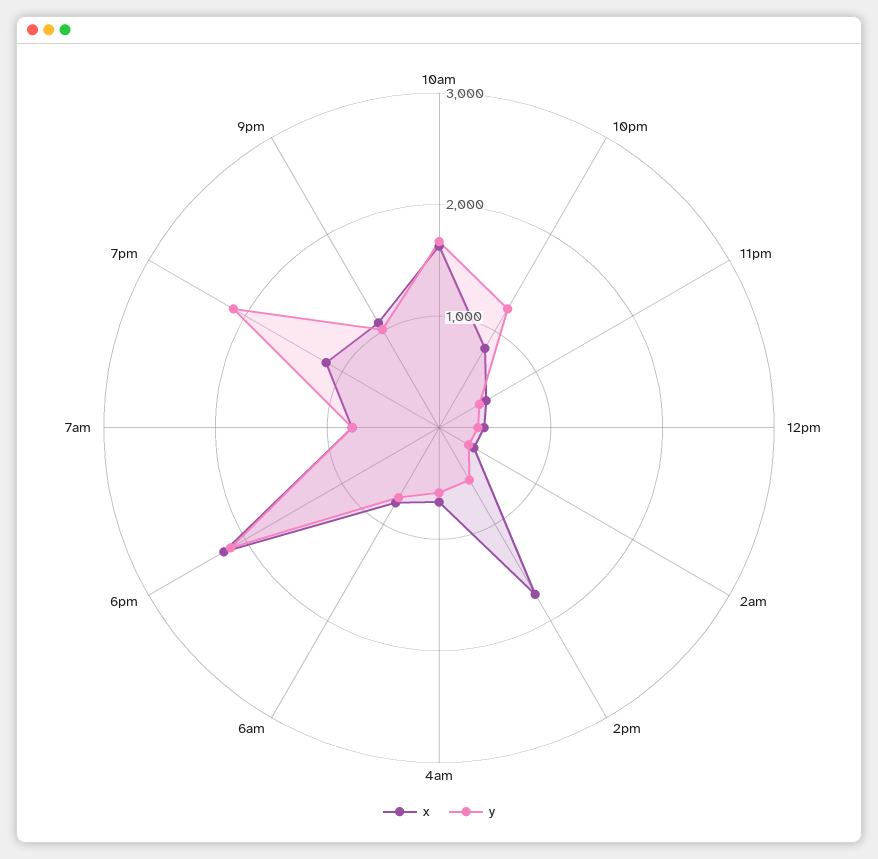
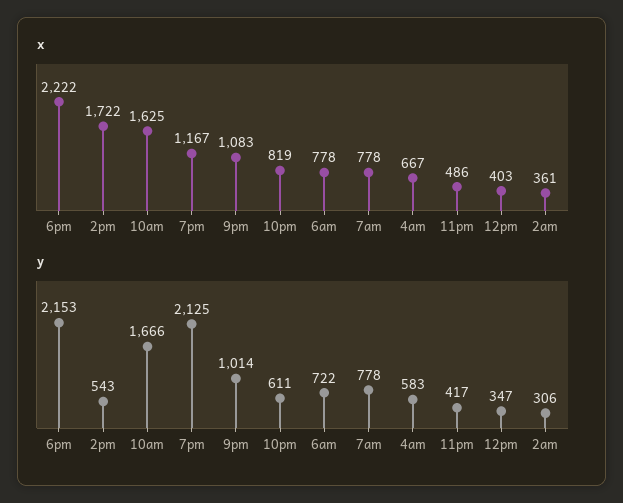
y, 10pm: 1200 -> 611

